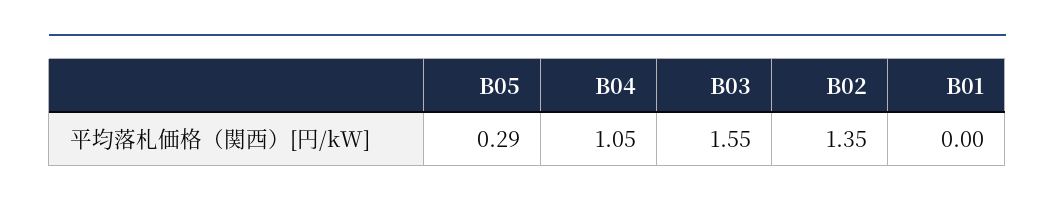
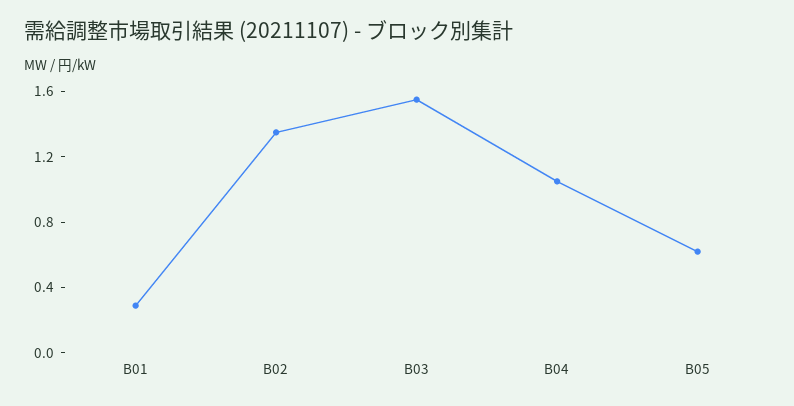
B05: 0.29 -> 0.6
B01: 0 -> 0.3

